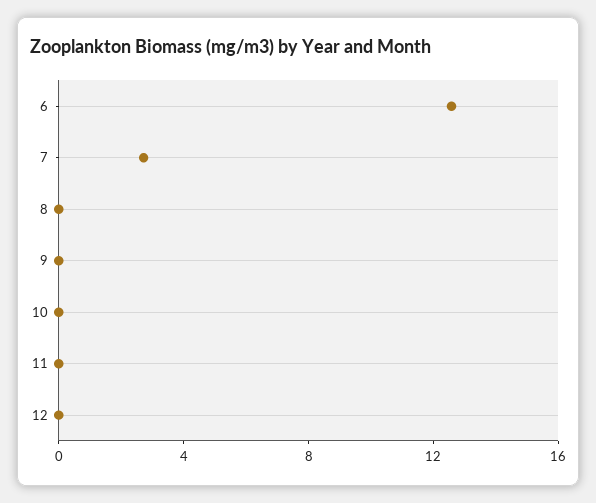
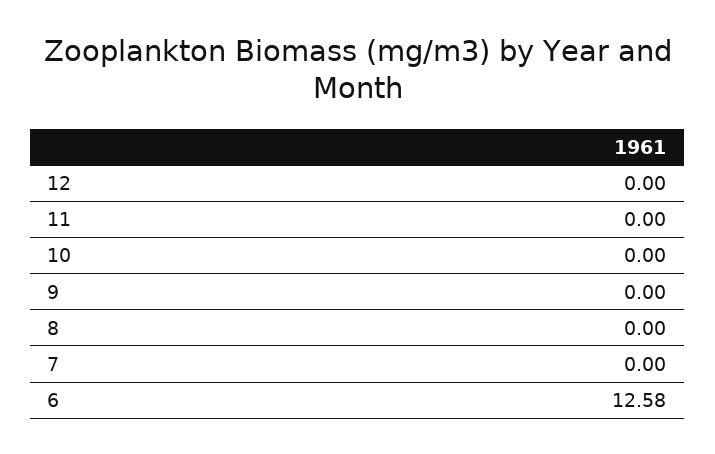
7: 3 -> 0

